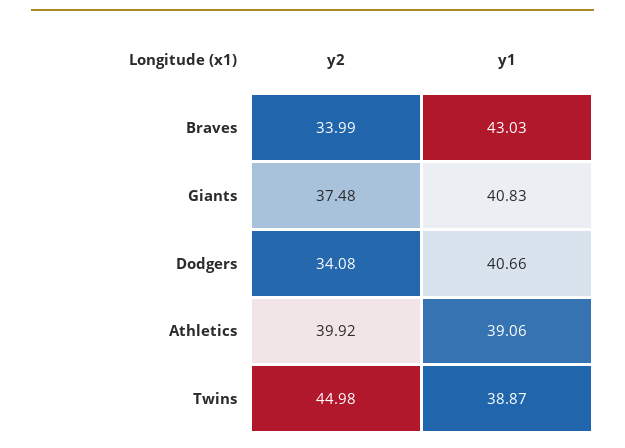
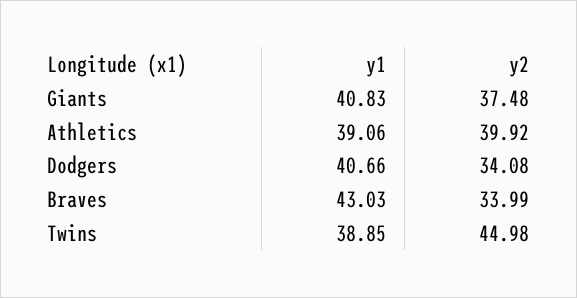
y1, Twins: 38.87 -> 38.85

